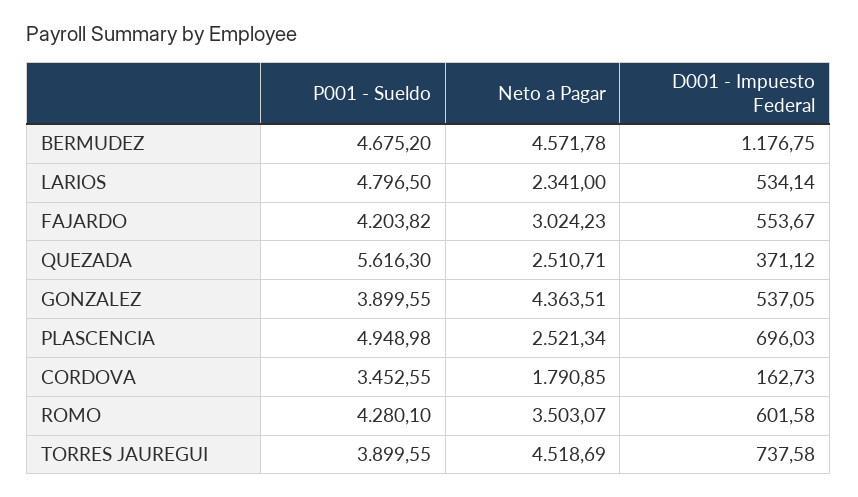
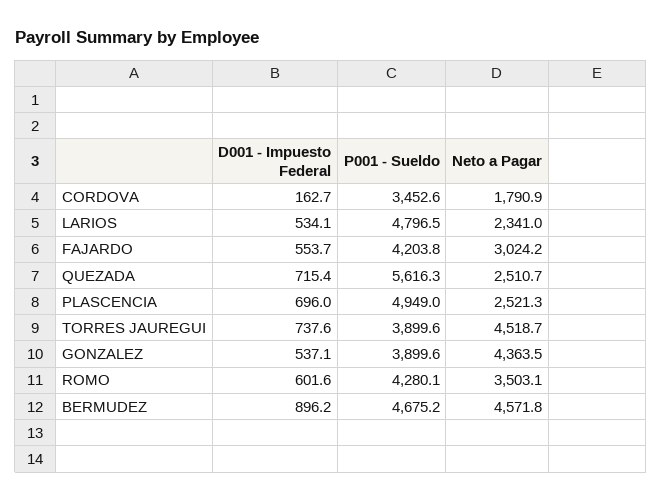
D001 - Impuesto Federal, BERMUDEZ: 1176.75 -> 896.2
D001 - Impuesto Federal, QUEZADA: 371.12 -> 715.4

